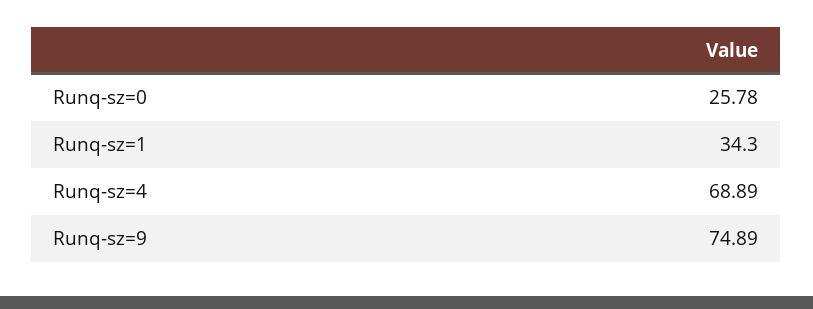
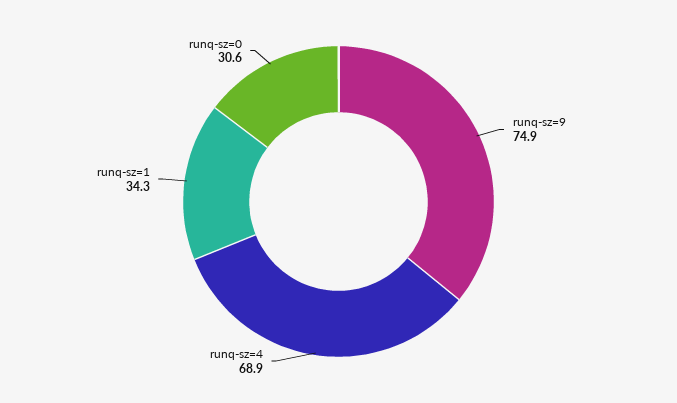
Runq-sz=0: 25.78 -> 30.6

